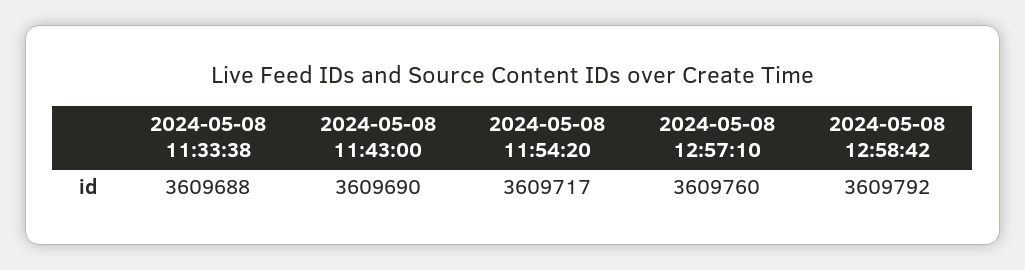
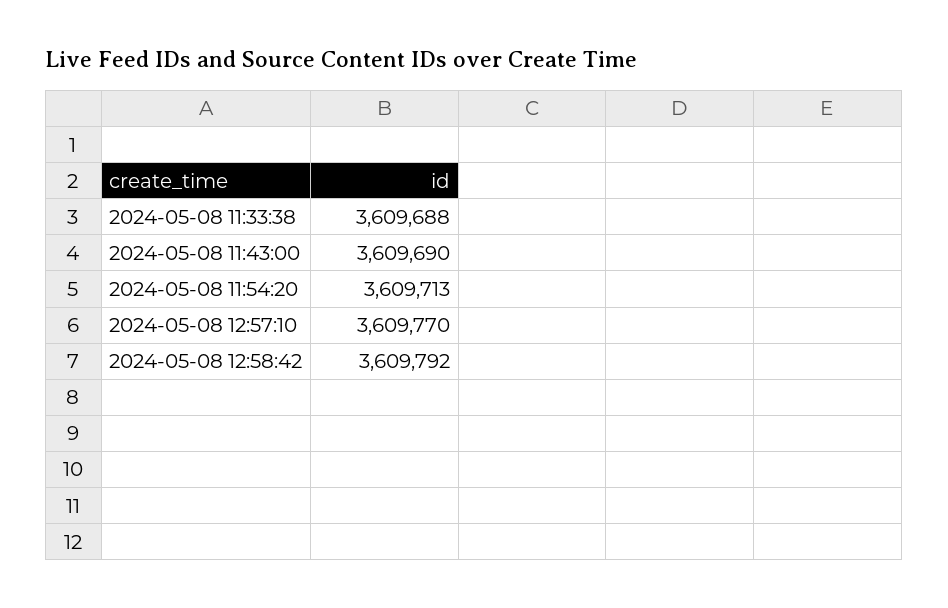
2024-05-08 11:54:20: 3609717 -> 3609713
2024-05-08 12:57:10: 3609760 -> 3609770

